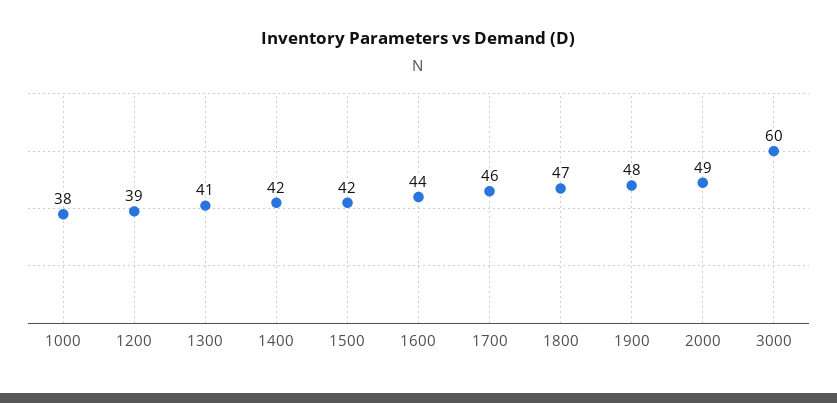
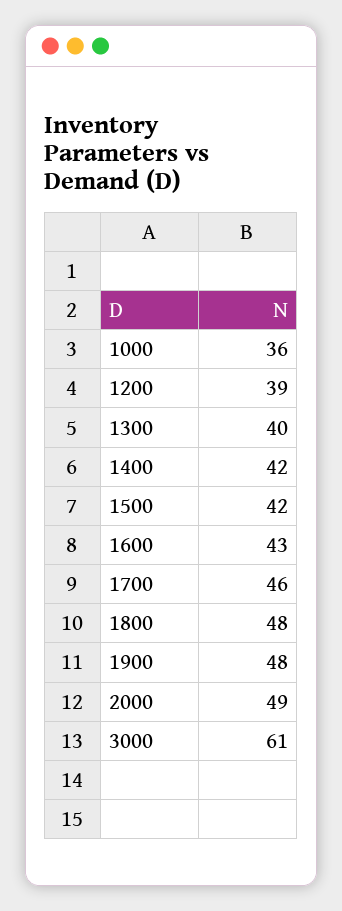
1000: 38 -> 36
1300: 41 -> 40
1600: 44 -> 43
1800: 47 -> 48
3000: 60 -> 61

